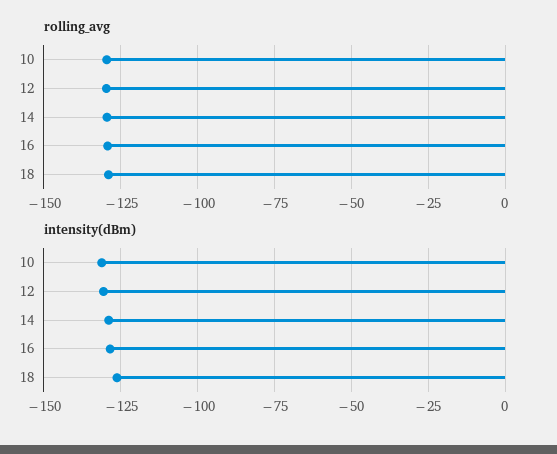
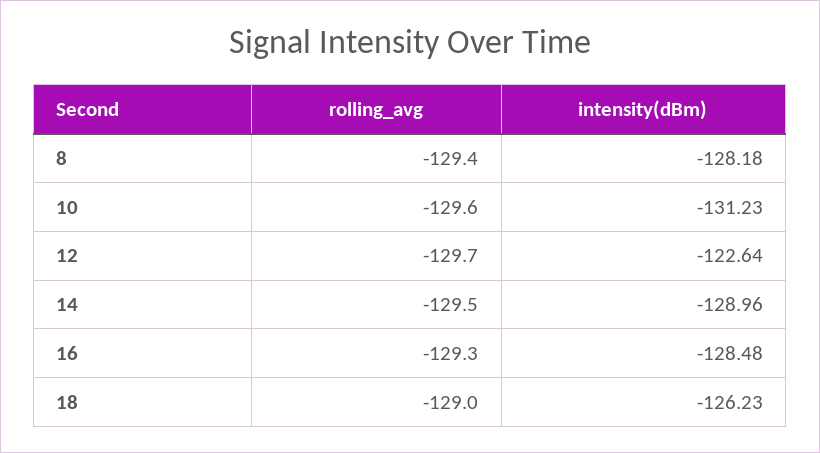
intensity(dBm), 12: -130 -> -122.64
rolling_avg, 8: none -> -129.4
intensity(dBm), 8: none -> -128.18

